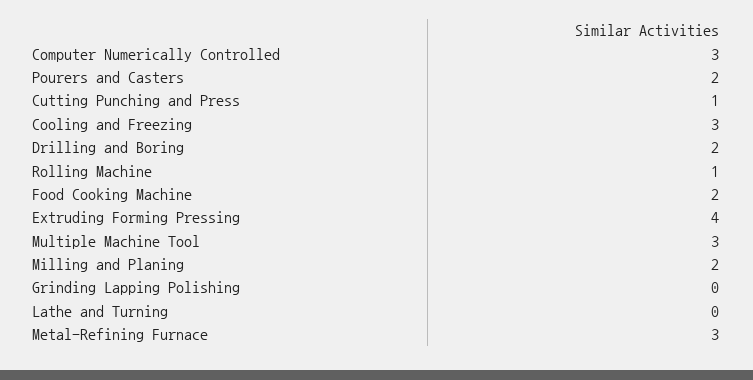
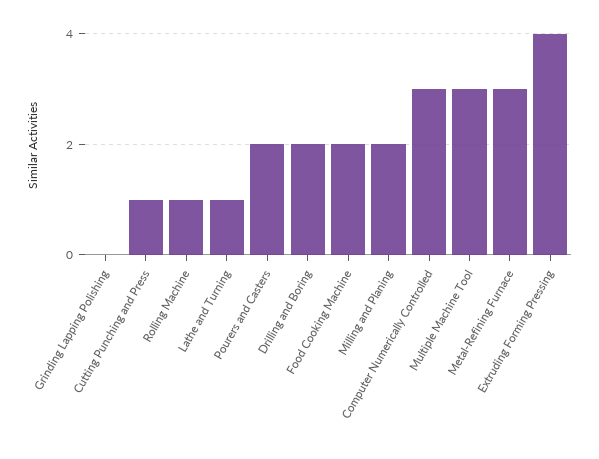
Cooling and Freezing: 3 -> none
Lathe and Turning: 0 -> 1

